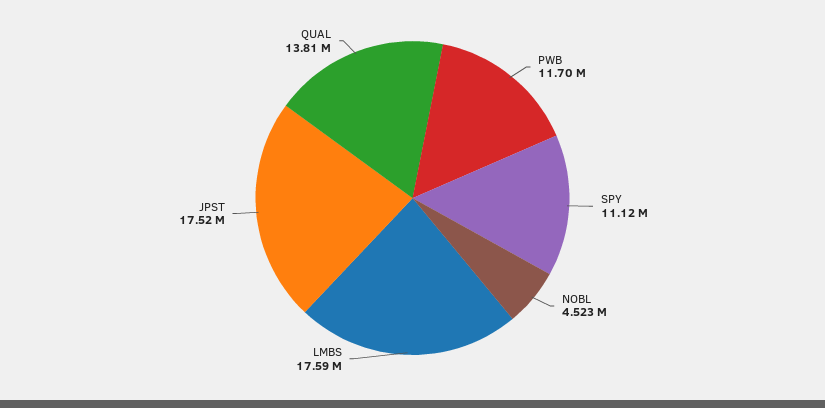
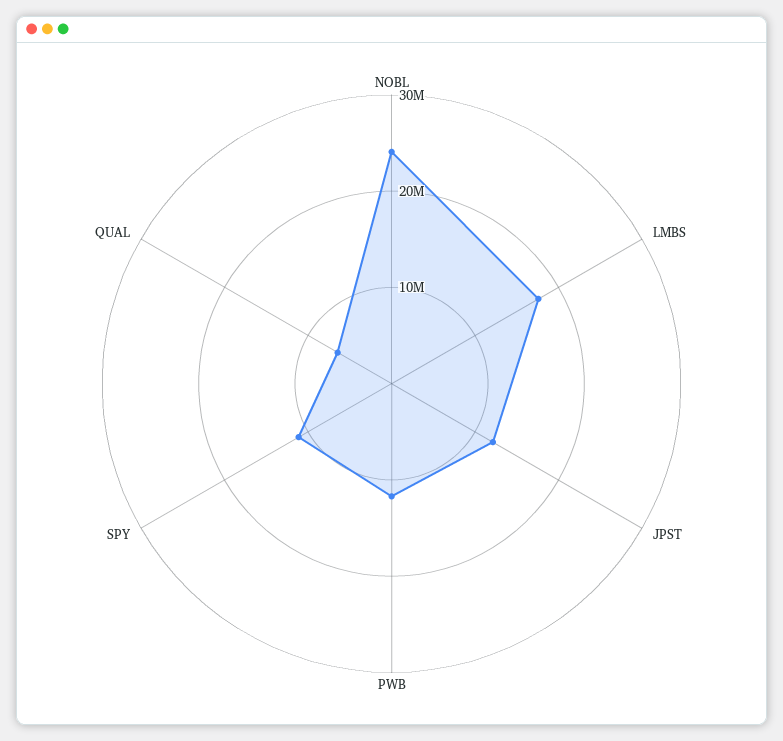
NOBL: 4523000 -> 24000000
JPST: 17520000 -> 12000000
QUAL: 13810000 -> 6000000

